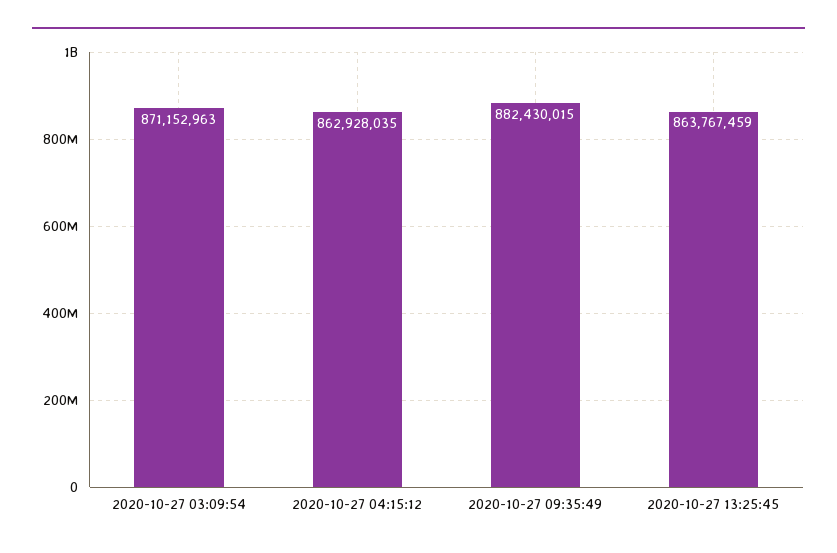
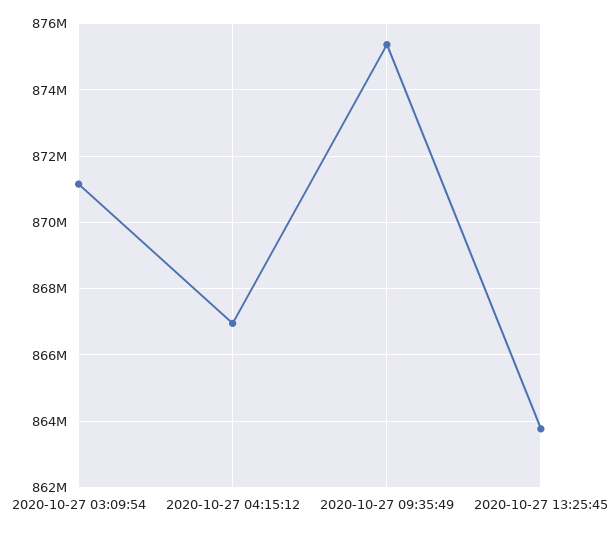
2020-10-27 04:15:12: 862928035 -> 867000000
2020-10-27 09:35:49: 882430015 -> 875400000

